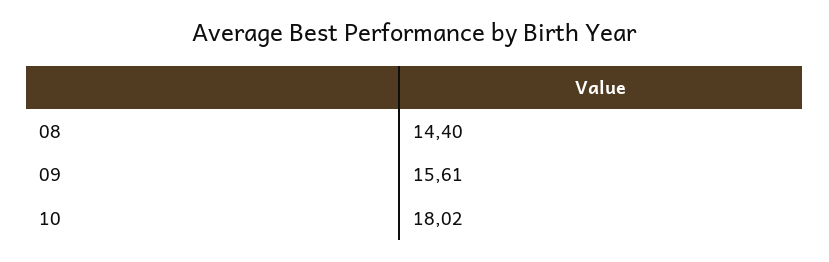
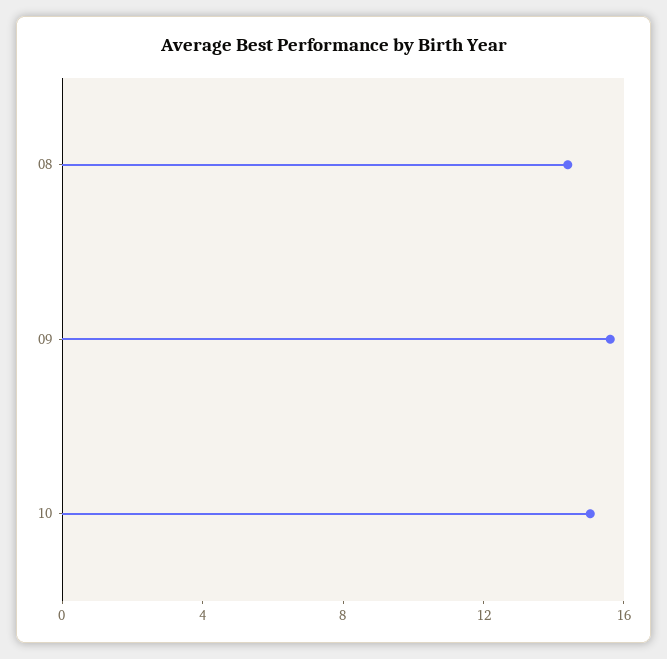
10: 18.02 -> 15

